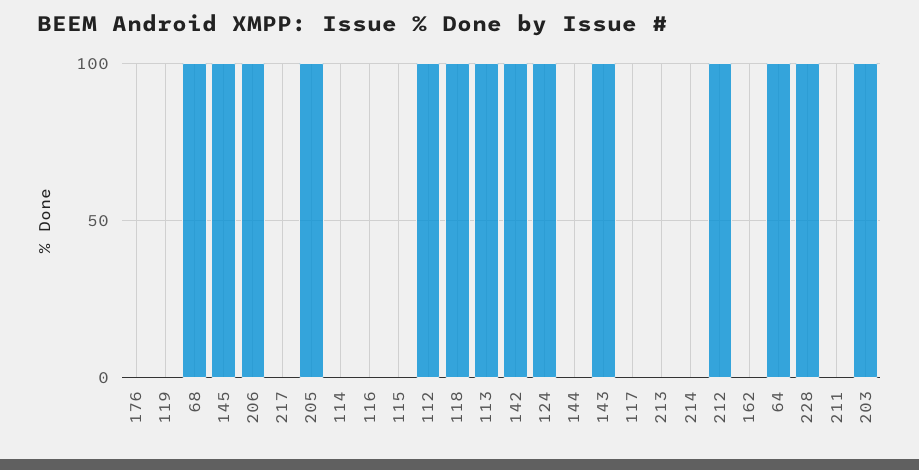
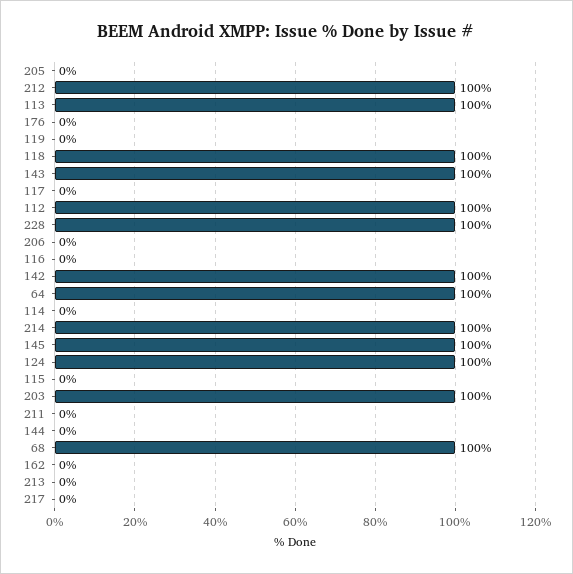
206: 100 -> 0
205: 100 -> 0
214: 0 -> 100

